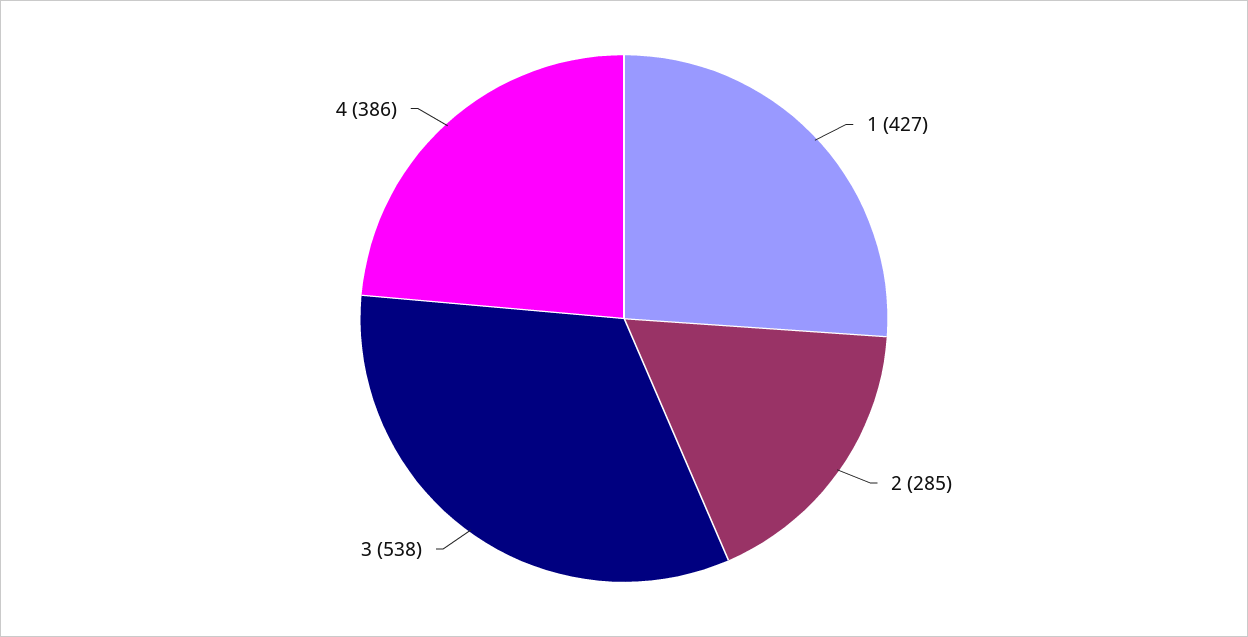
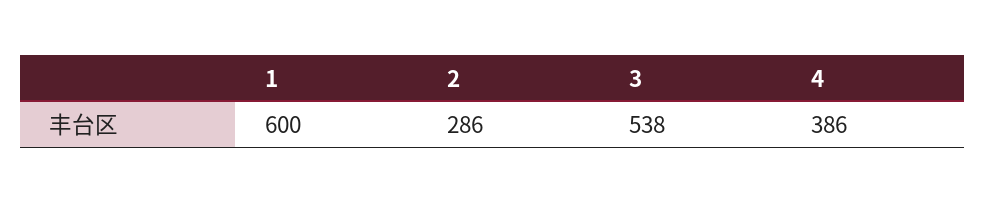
1: 427 -> 600
2: 285 -> 286

